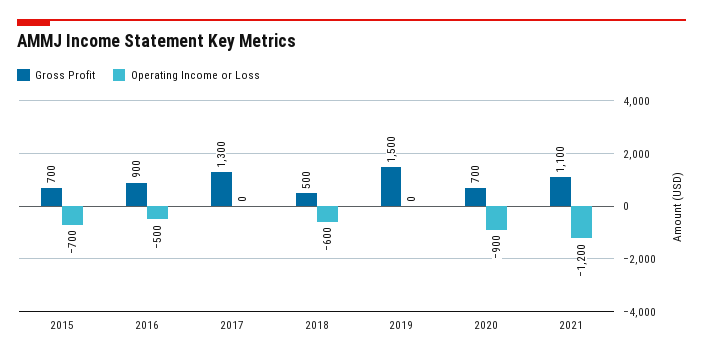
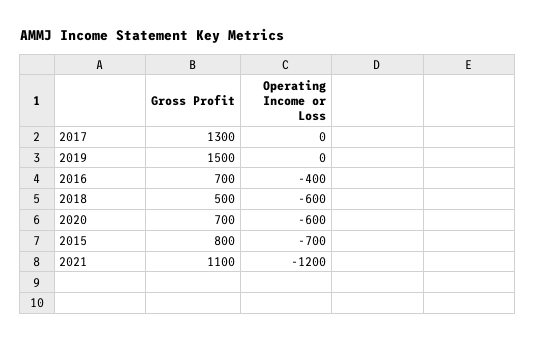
Gross Profit, 2015: 700 -> 800
Gross Profit, 2016: 900 -> 700
Operating Income or Loss, 2016: -500 -> -400
Operating Income or Loss, 2020: -900 -> -600

